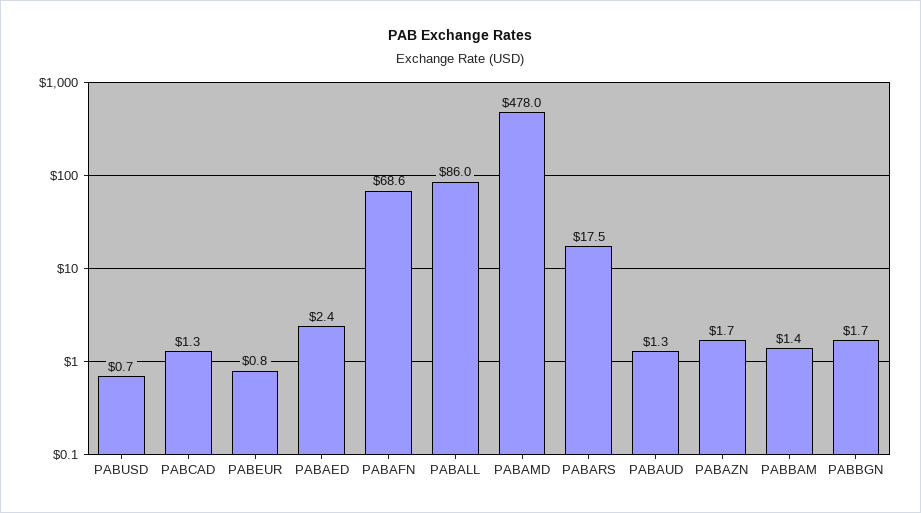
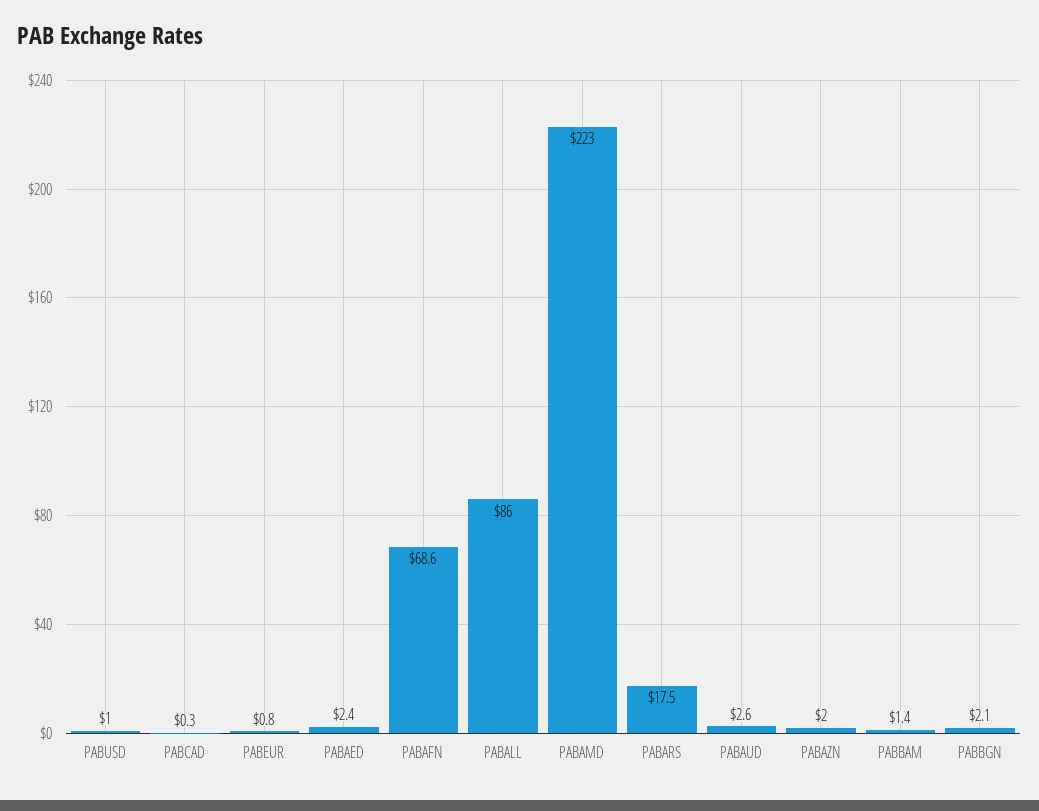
PABUSD: 0.7 -> 1
PABCAD: 1.3 -> 0.3
PABAMD: 478 -> 223
PABAUD: 1.3 -> 2.6
PABAZN: 1.7 -> 2
PABBGN: 1.7 -> 2.1

